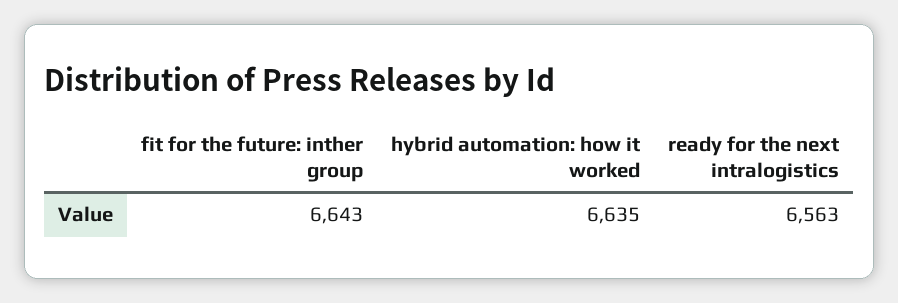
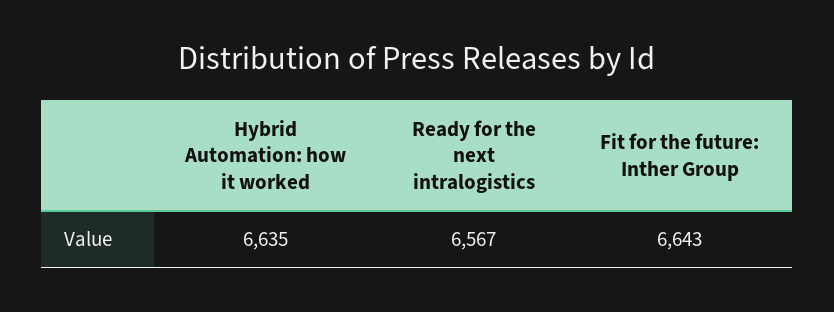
ready for the next intralogistics: 6563 -> 6567

